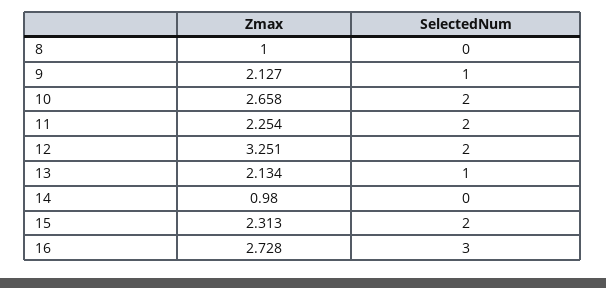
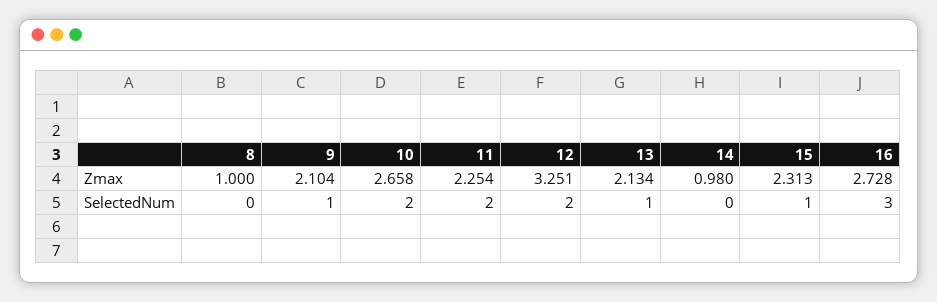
Zmax, 9: 2.127 -> 2.104
SelectedNum, 15: 2 -> 1

